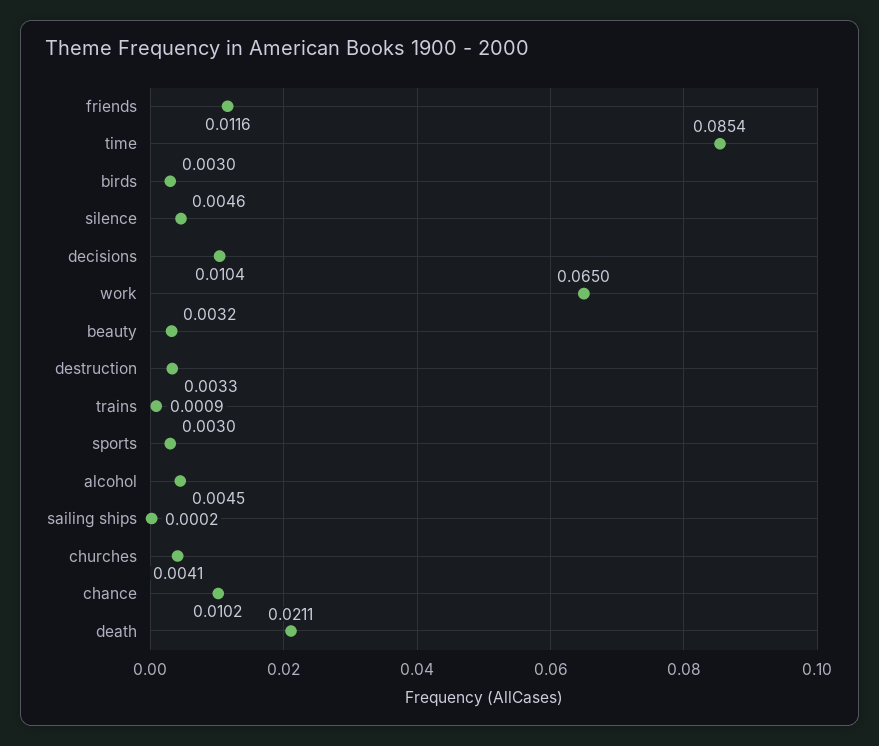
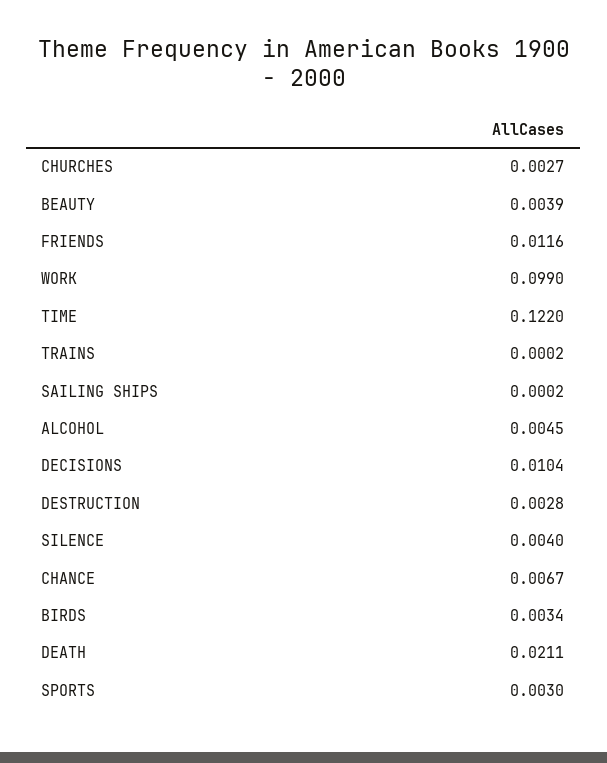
time: 0.0854 -> 0.122
birds: 0.003 -> 0.0034
silence: 0.0046 -> 0.004
work: 0.065 -> 0.099
beauty: 0.0032 -> 0.0039
destruction: 0.0033 -> 0.0028
trains: 0.0009 -> 0.0002
churches: 0.0041 -> 0.0027
chance: 0.0102 -> 0.0067

